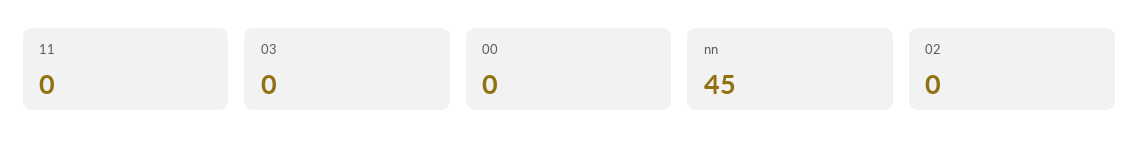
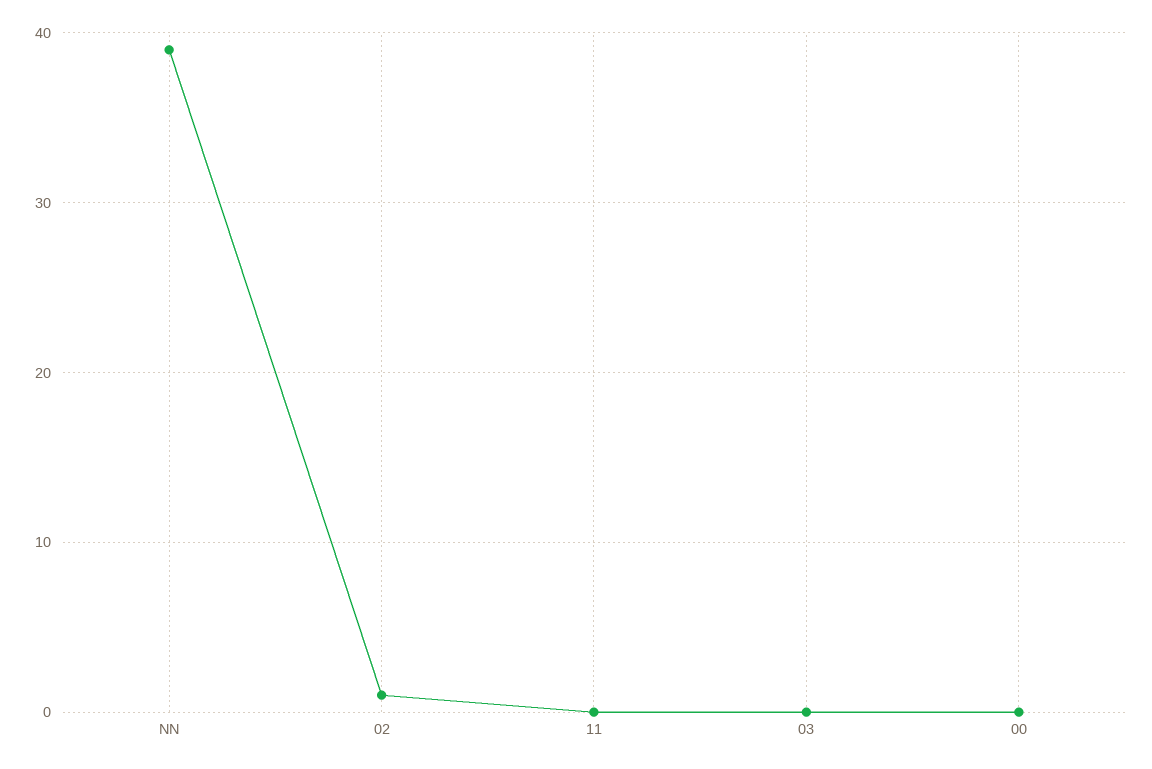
nn: 45 -> 39
02: 0 -> 1

